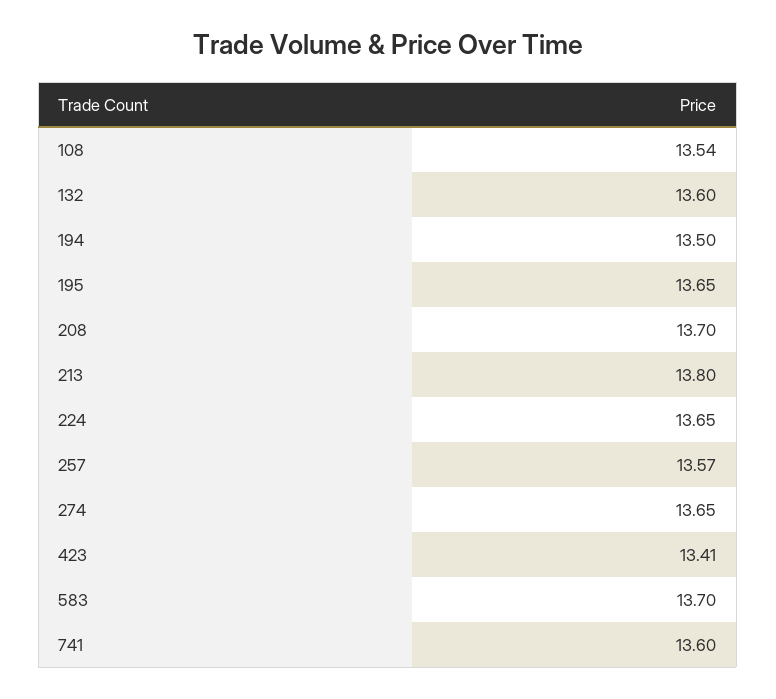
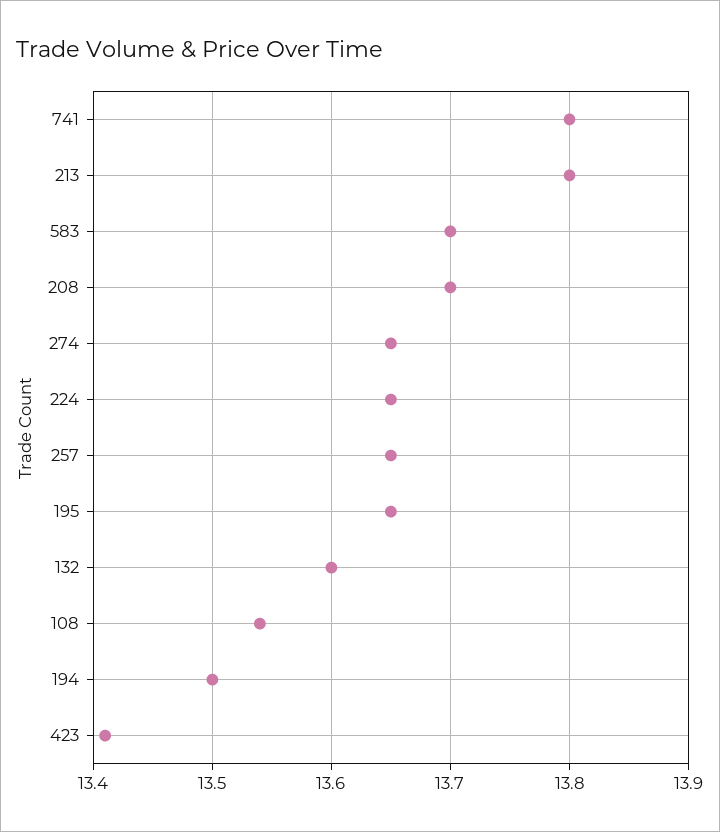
257: 13.57 -> 13.65
741: 13.6 -> 13.8

